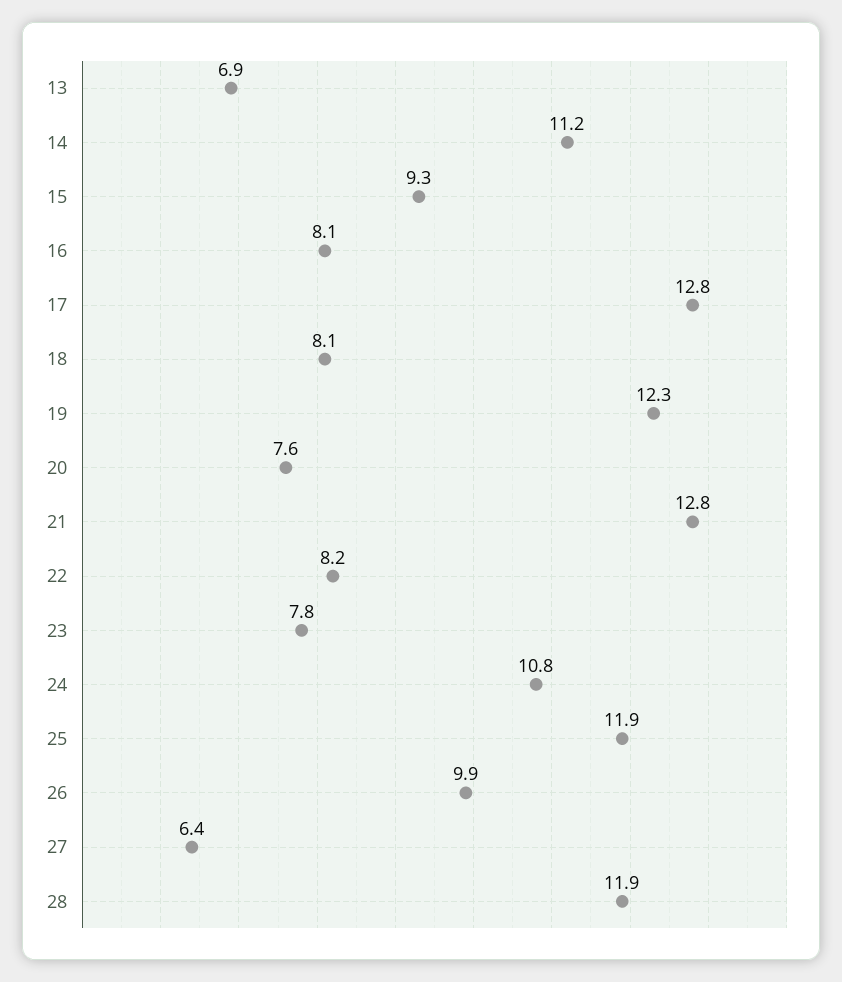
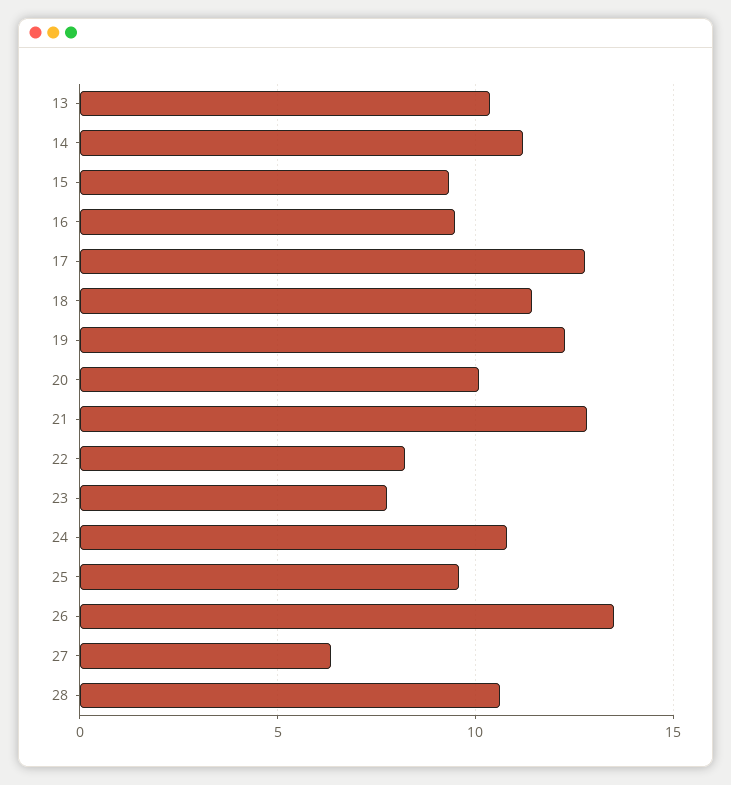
13: 6.9 -> 10.5
16: 8.1 -> 9.5
18: 8.1 -> 11.5
20: 7.6 -> 10
25: 11.9 -> 9.5
26: 9.9 -> 13.5
28: 11.9 -> 10.5

